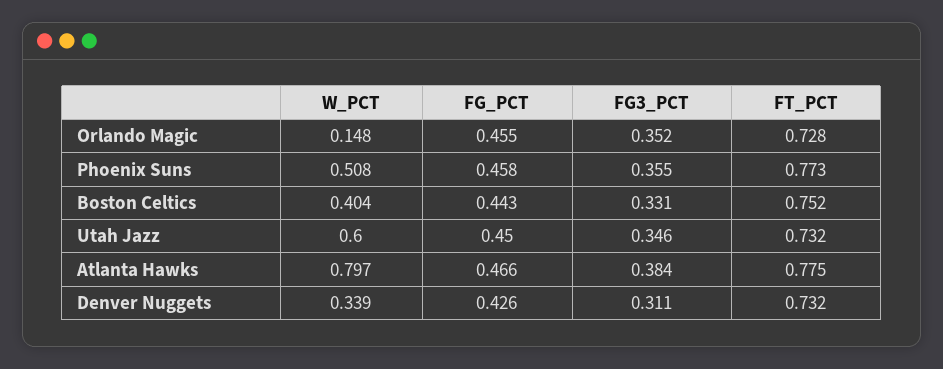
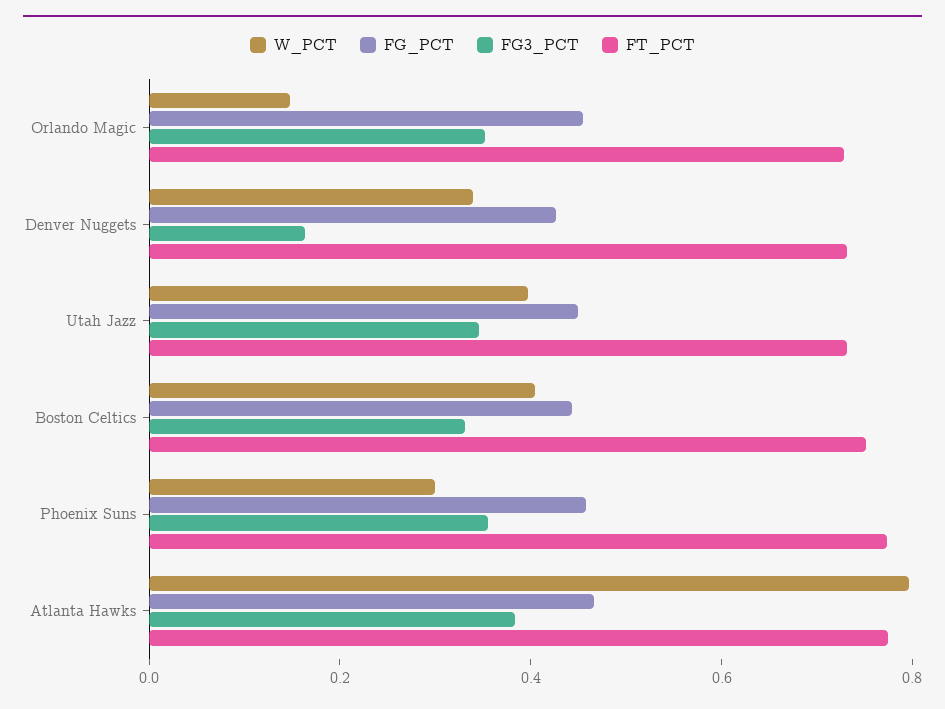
W_PCT, Phoenix Suns: 0.508 -> 0.3
W_PCT, Utah Jazz: 0.6 -> 0.4
FG3_PCT, Denver Nuggets: 0.311 -> 0.15

